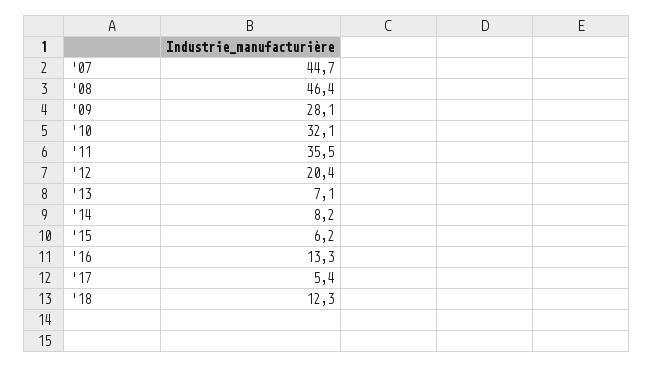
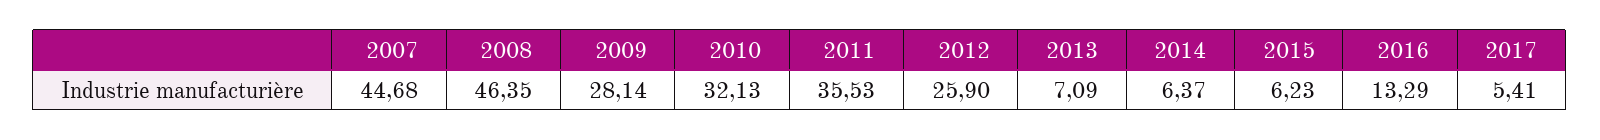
'12: 20.4 -> 25.9
'14: 8.2 -> 6.37
'18: 12.3 -> none

